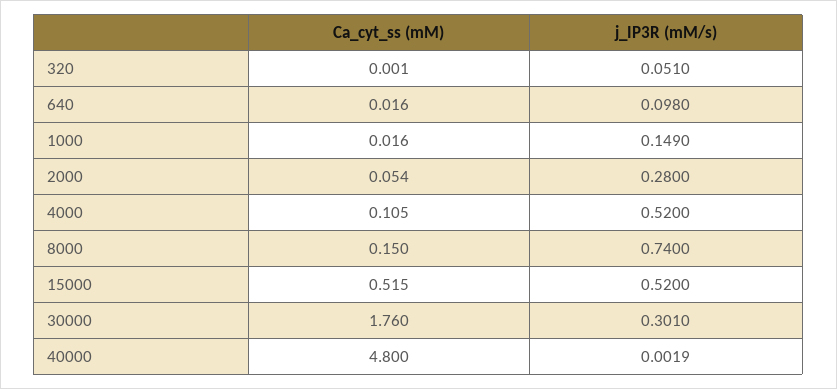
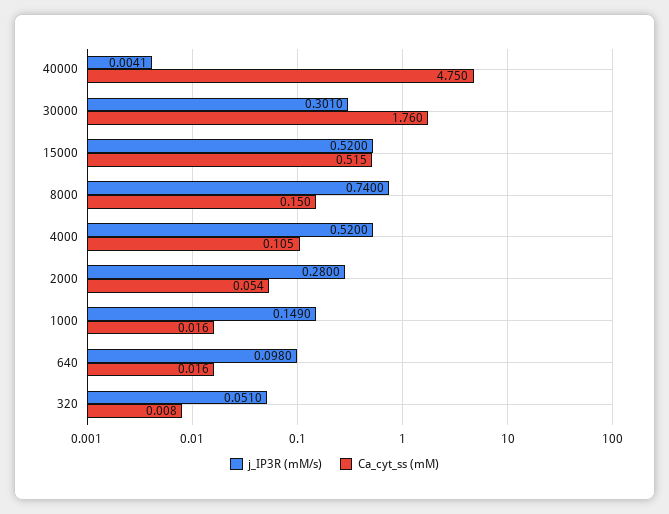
Ca_cyt_ss (mM), 320: 0.001 -> 0.008
Ca_cyt_ss (mM), 40000: 4.8 -> 4.75
j_IP3R (mM/s), 40000: 0.0019 -> 0.0041

